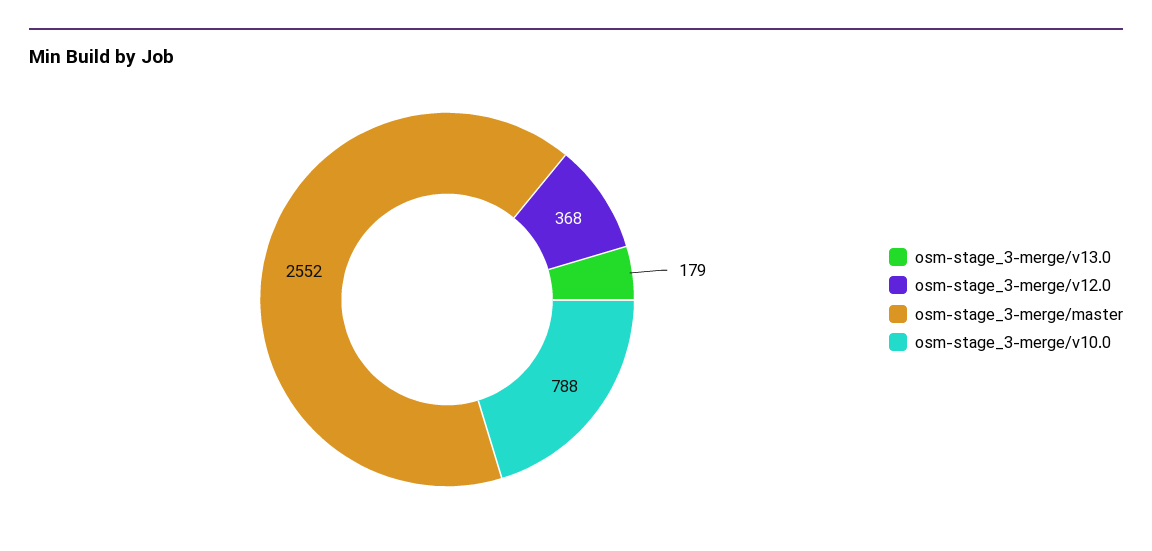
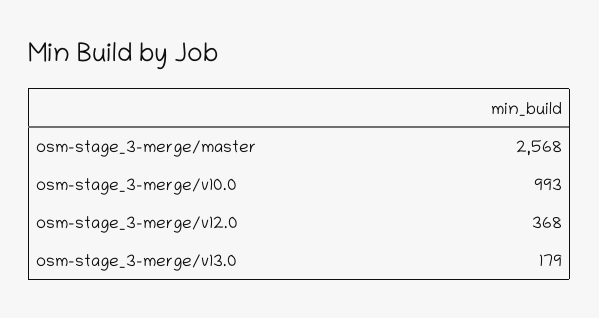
osm-stage_3-merge/master: 2552 -> 2568
osm-stage_3-merge/v10.0: 788 -> 993

